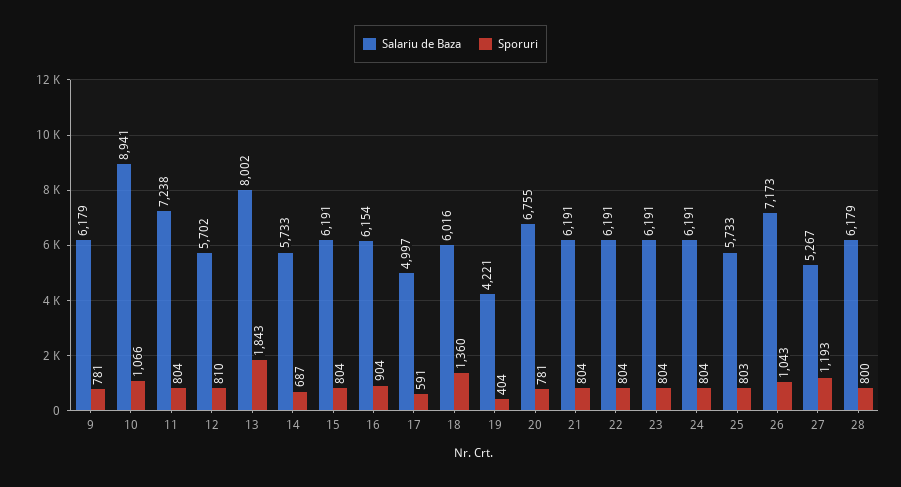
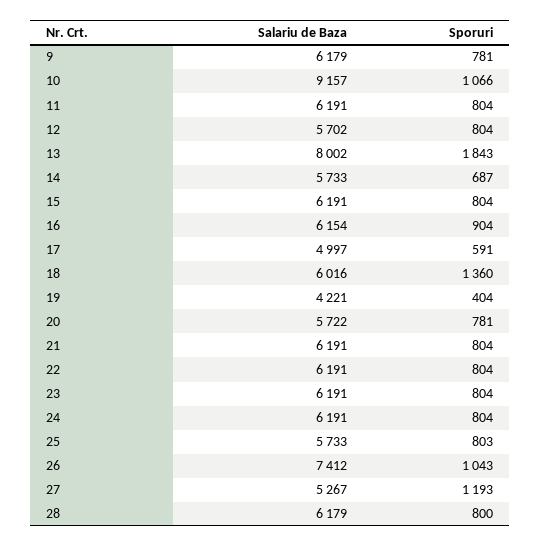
Salariu de Baza, 10: 8941 -> 9157
Salariu de Baza, 11: 7238 -> 6191
Sporuri, 12: 810 -> 804
Salariu de Baza, 20: 6755 -> 5722
Salariu de Baza, 26: 7173 -> 7412

